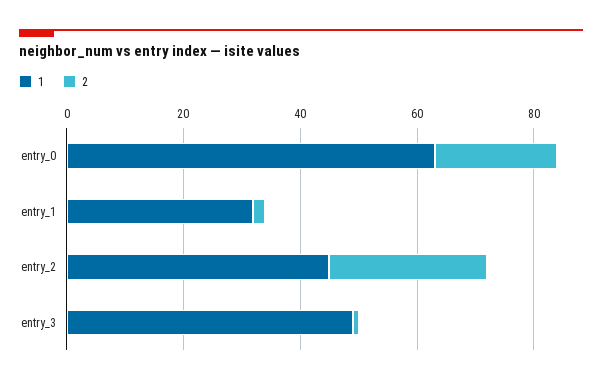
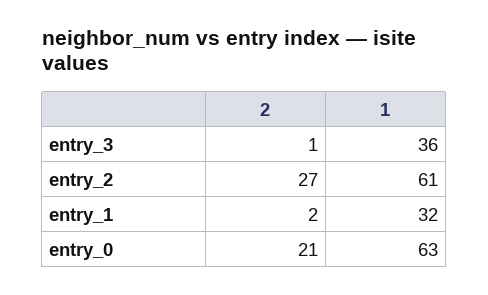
1, entry_2: 45 -> 61
1, entry_3: 50 -> 36

